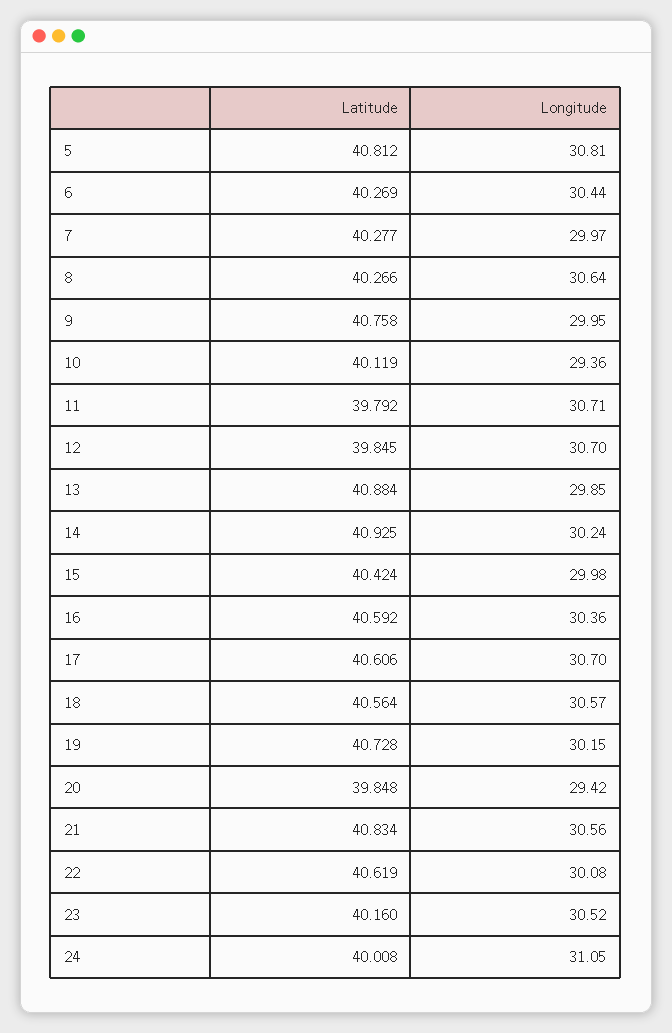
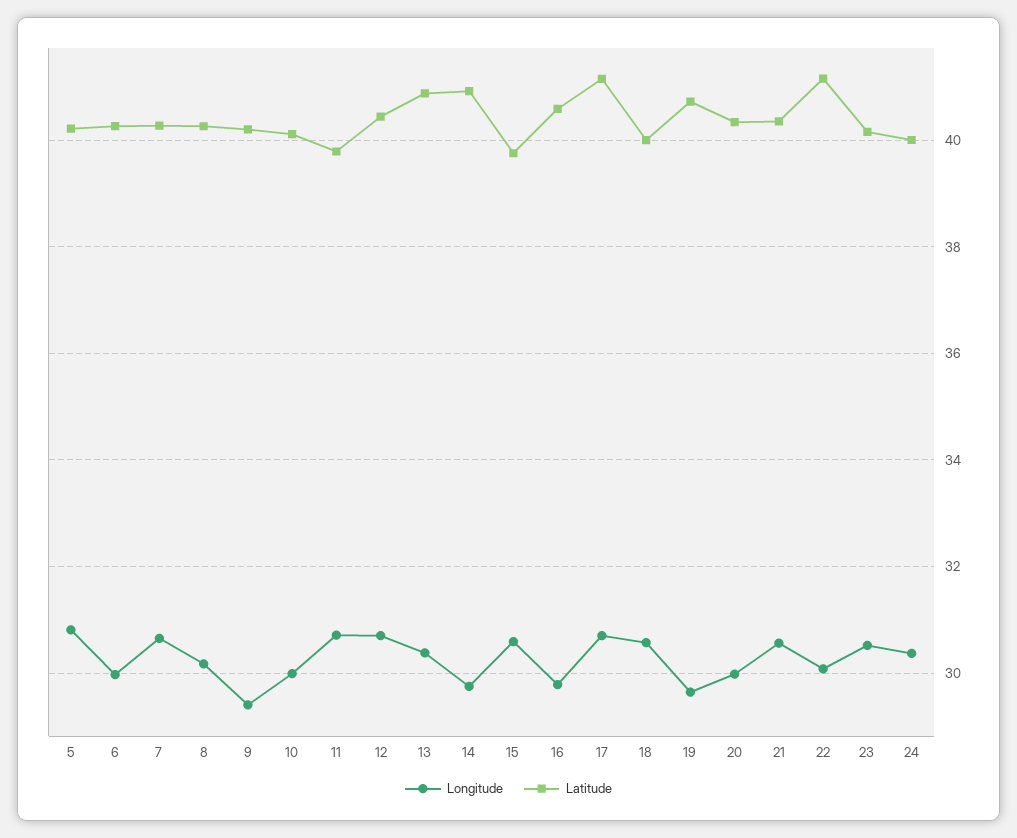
Latitude, 5: 40.812 -> 40.2
Longitude, 6: 30.44 -> 30
Longitude, 7: 29.97 -> 30.6
Longitude, 8: 30.64 -> 30.2
Latitude, 9: 40.758 -> 40.2
Longitude, 9: 29.95 -> 29.4
Longitude, 10: 29.36 -> 30
Latitude, 12: 39.845 -> 40.4
Longitude, 13: 29.85 -> 30.4
Longitude, 14: 30.24 -> 29.8
Latitude, 15: 40.424 -> 39.8
Longitude, 15: 29.98 -> 30.6
Longitude, 16: 30.36 -> 29.8
Latitude, 17: 40.606 -> 41.2
Latitude, 18: 40.564 -> 40
Longitude, 19: 30.15 -> 29.6
Latitude, 20: 39.848 -> 40.4
Longitude, 20: 29.42 -> 30
Latitude, 21: 40.834 -> 40.4
Latitude, 22: 40.619 -> 41.2
Longitude, 24: 31.05 -> 30.4

